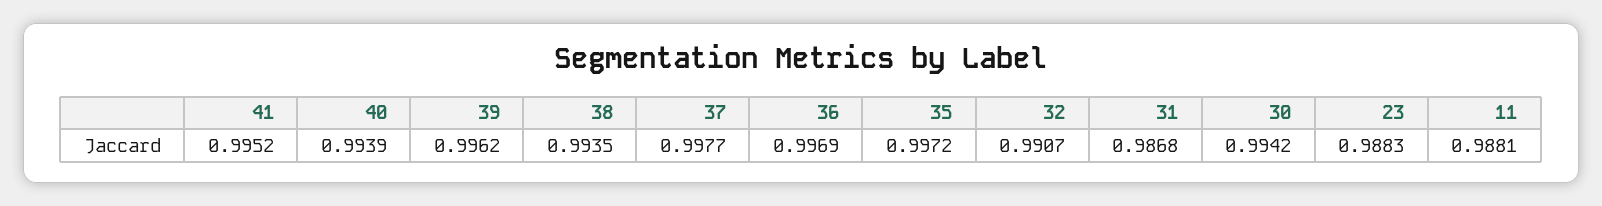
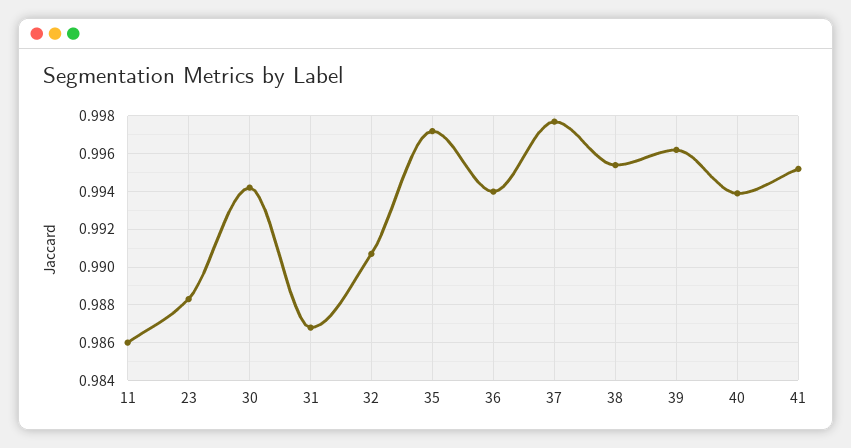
38: 0.9935 -> 0.9955
36: 0.9969 -> 0.994
11: 0.9881 -> 0.986

